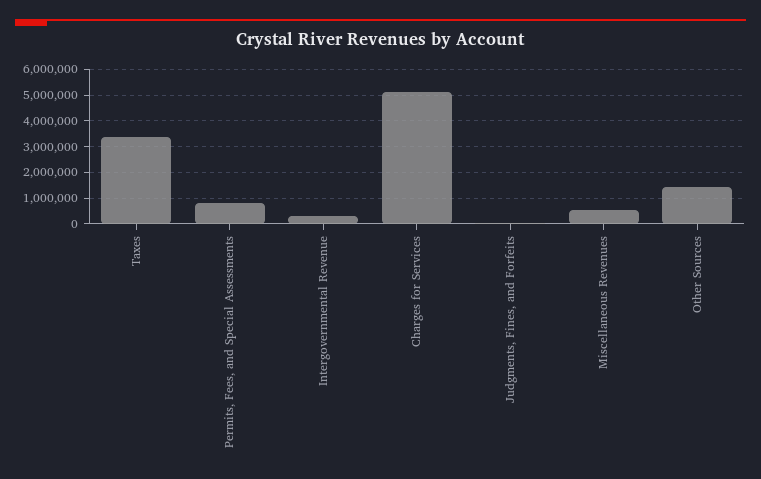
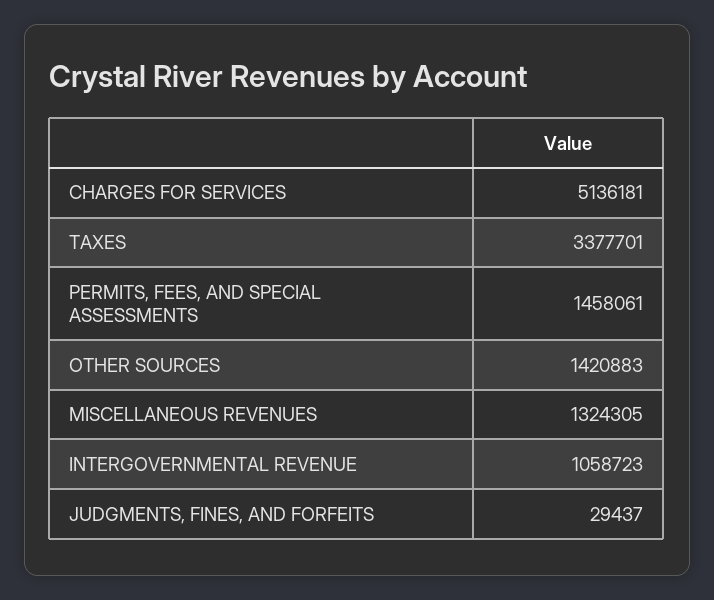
Permits, Fees, and Special Assessments: 750000 -> 1458061
Intergovernmental Revenue: 250000 -> 1058723
Miscellaneous Revenues: 500000 -> 1324305

